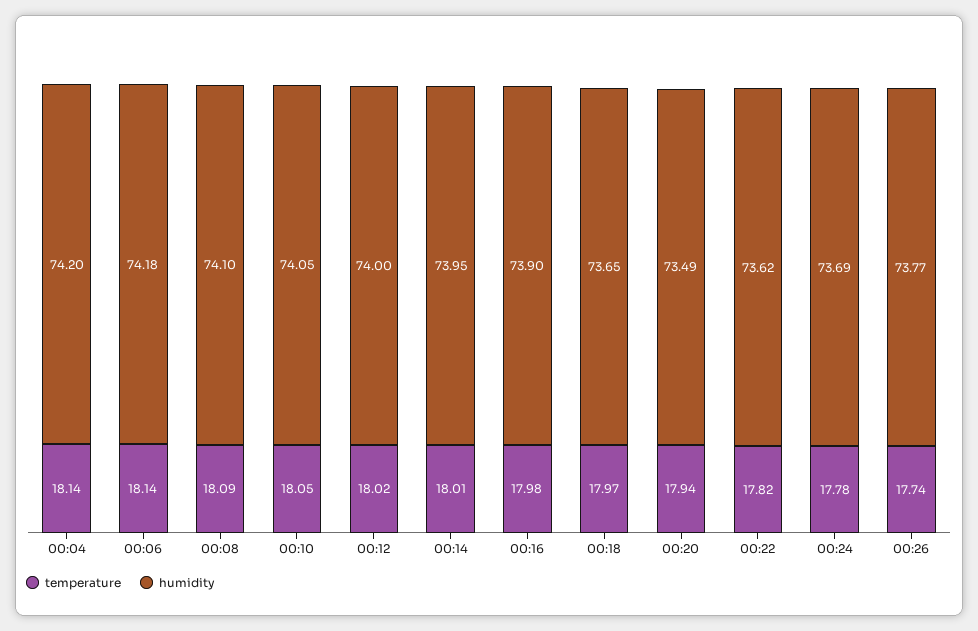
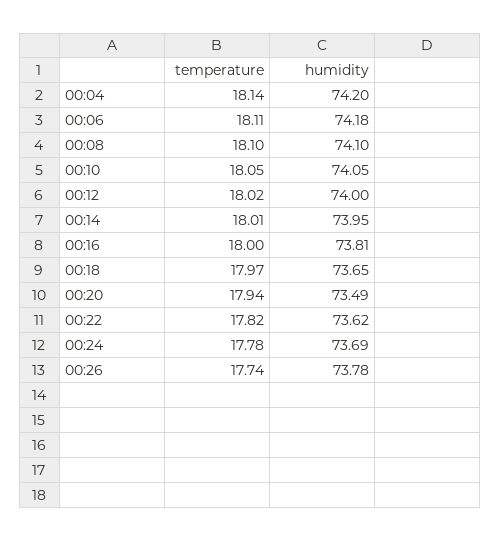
temperature, 00:06: 18.14 -> 18.11
temperature, 00:08: 18.09 -> 18.1
temperature, 00:16: 17.98 -> 18
humidity, 00:16: 73.9 -> 73.81
humidity, 00:26: 73.77 -> 73.78

